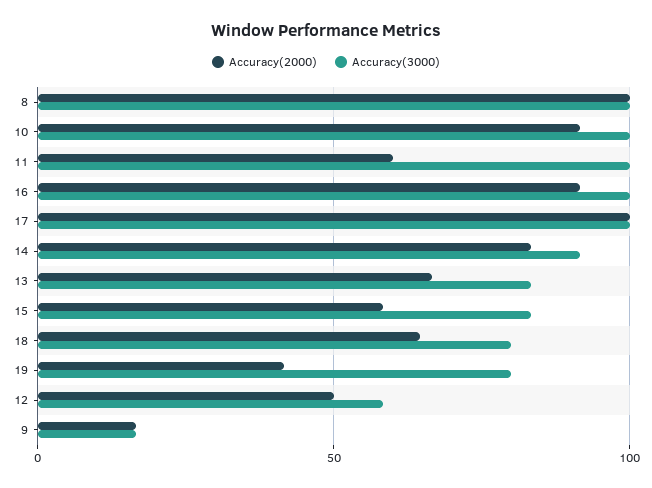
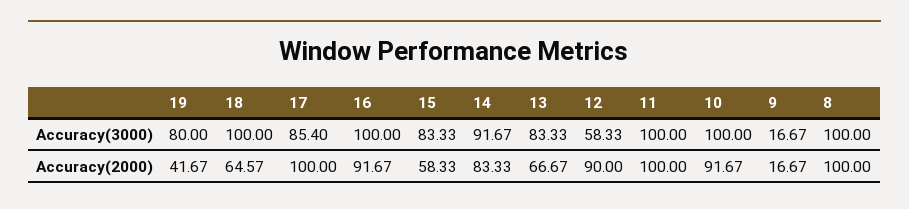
Accuracy(2000), 11: 60 -> 100
Accuracy(3000), 17: 100 -> 85.4
Accuracy(3000), 18: 80 -> 100
Accuracy(2000), 12: 50 -> 90

